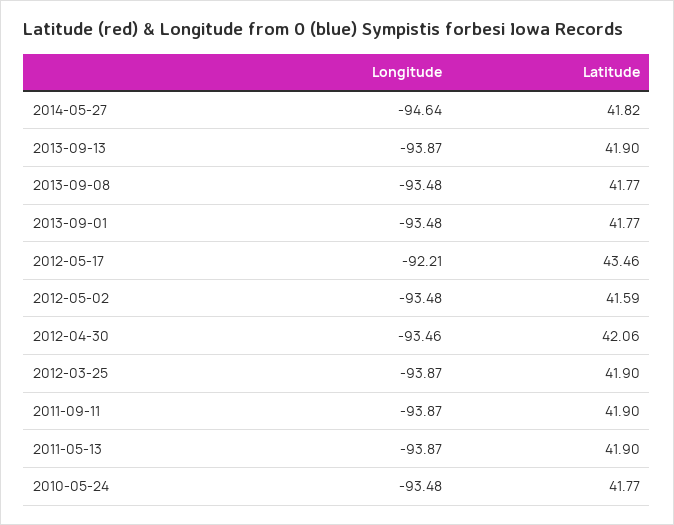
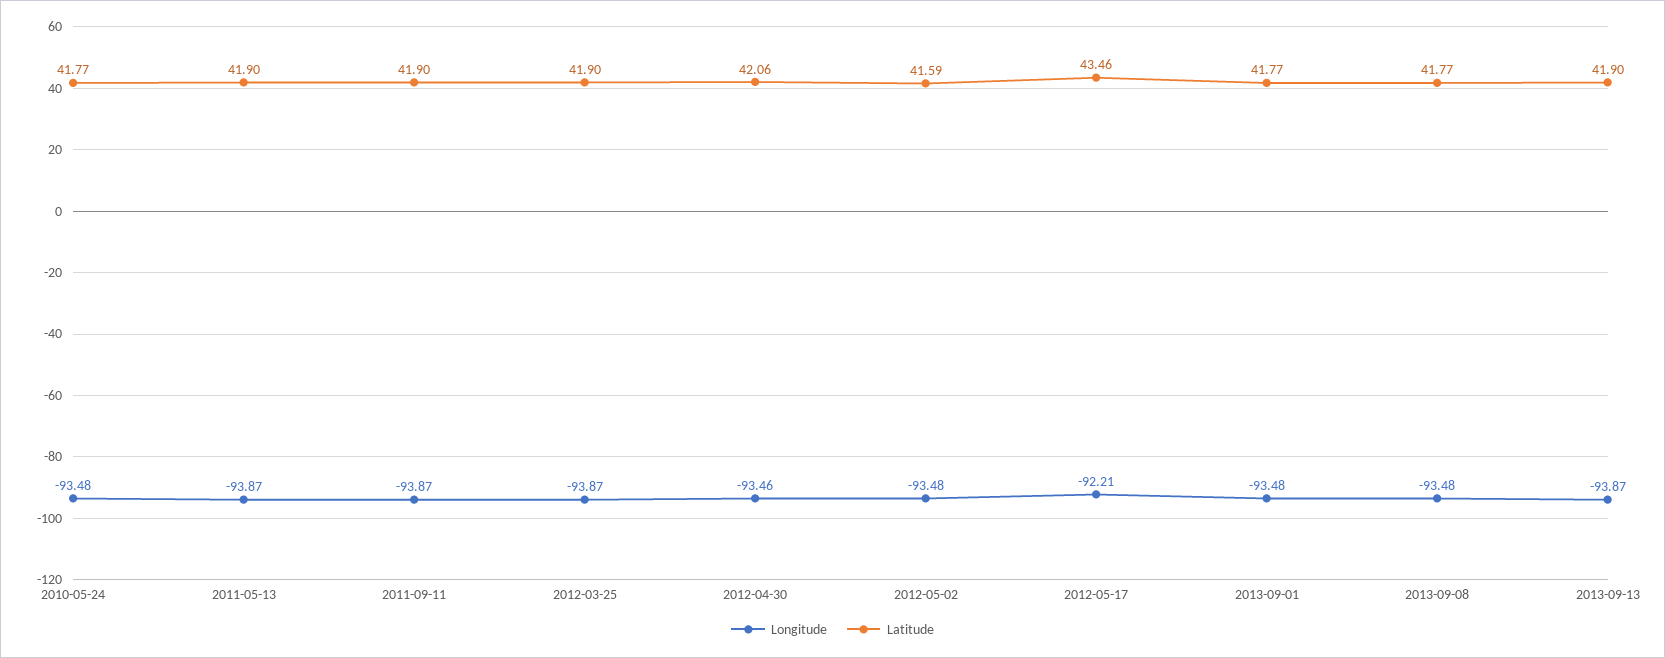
Longitude, 2014-05-27: -94.64 -> none
Latitude, 2014-05-27: 41.82 -> none

